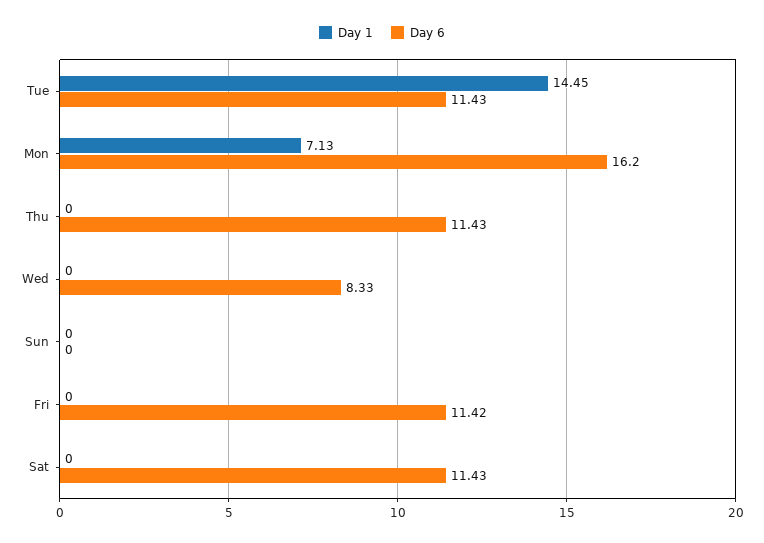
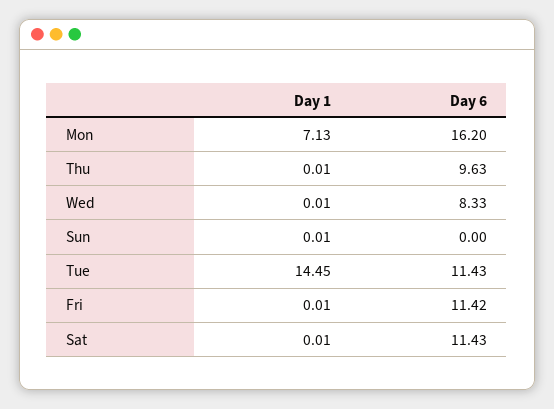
Day 1, Thu: 0 -> 0.01
Day 6, Thu: 11.43 -> 9.63
Day 1, Wed: 0 -> 0.01
Day 1, Sun: 0 -> 0.01
Day 1, Fri: 0 -> 0.01
Day 1, Sat: 0 -> 0.01

